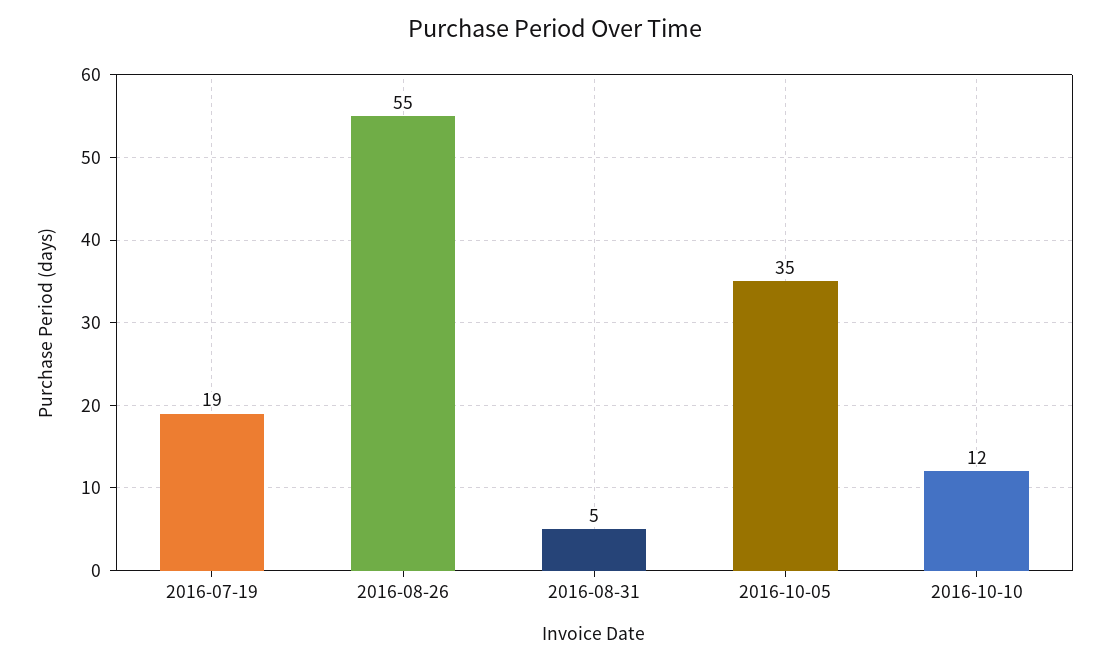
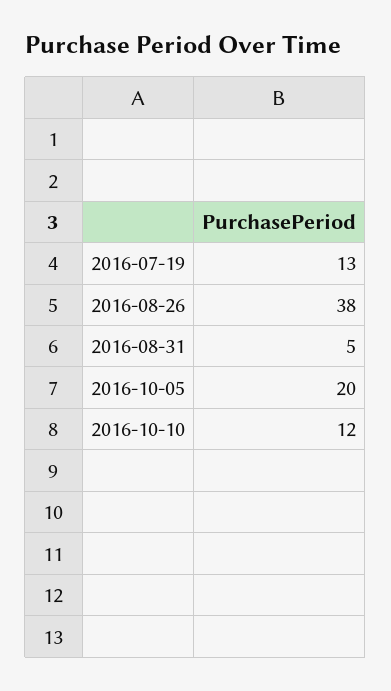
2016-07-19: 19 -> 13
2016-08-26: 55 -> 38
2016-10-05: 35 -> 20

